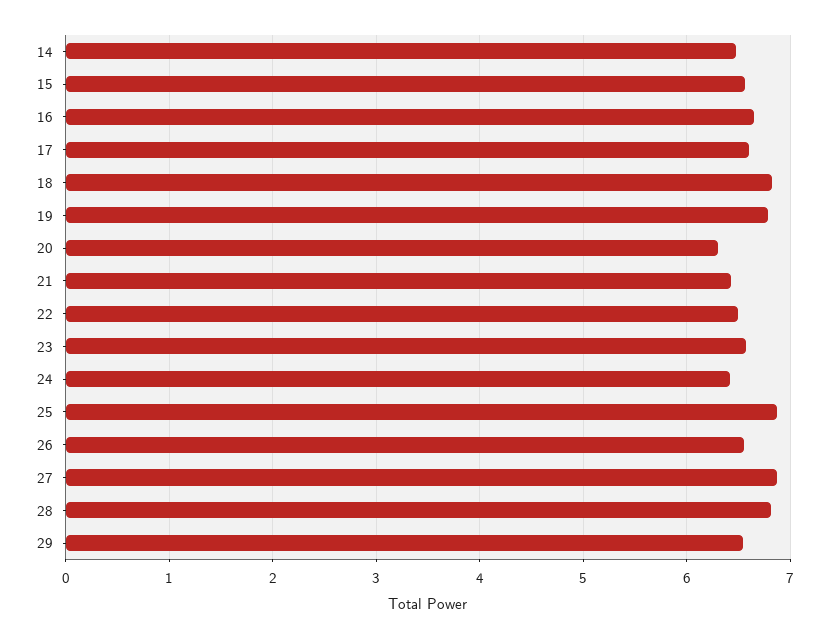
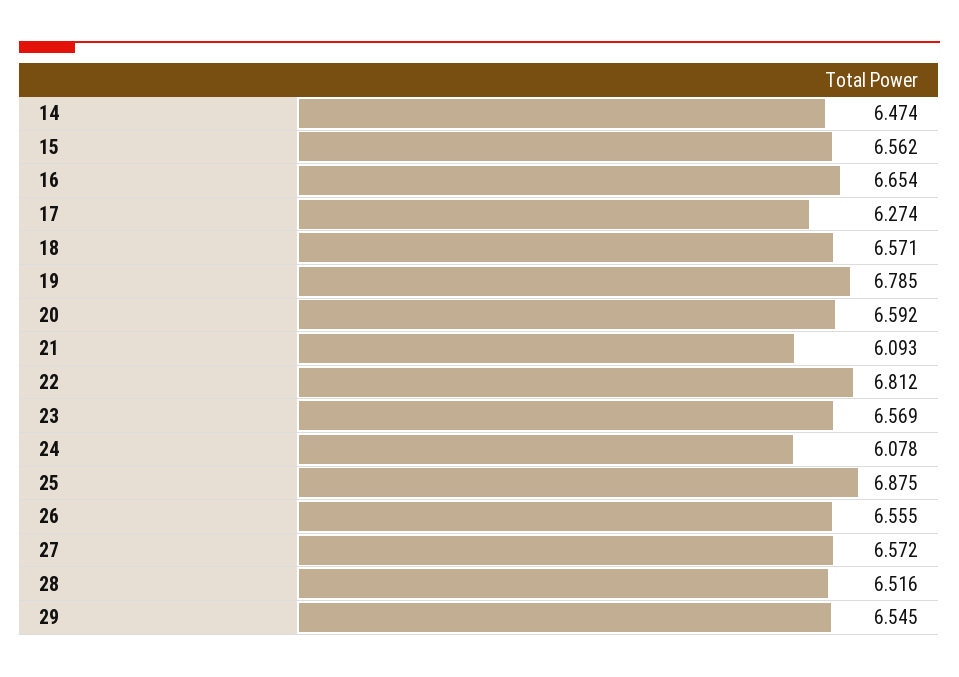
17: 6.6 -> 6.274
18: 6.8 -> 6.571
20: 6.3 -> 6.592
21: 6.4 -> 6.093
22: 6.5 -> 6.812
24: 6.4 -> 6.078
27: 6.9 -> 6.572
28: 6.8 -> 6.516

